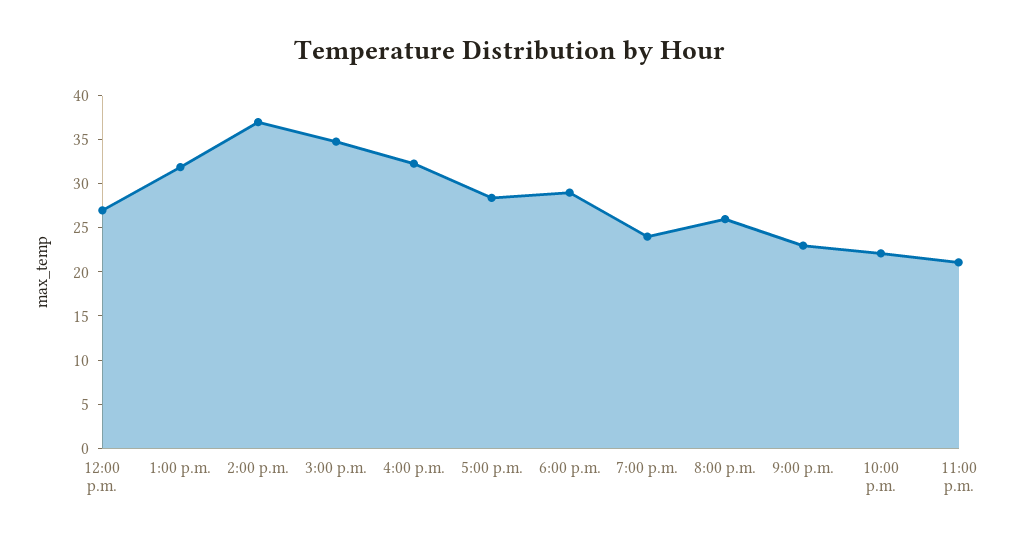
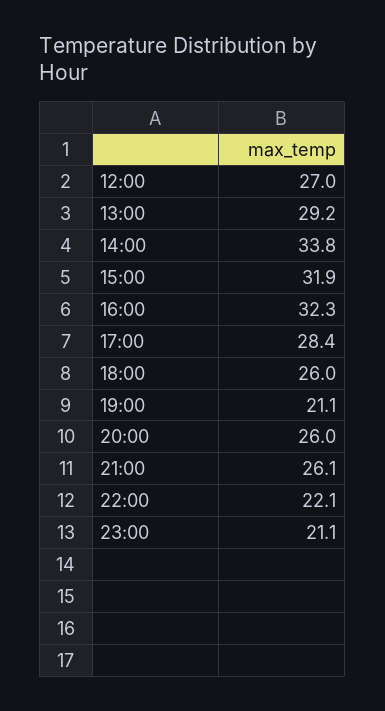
1:00 p.m.: 32 -> 29.2
2:00 p.m.: 37 -> 33.8
3:00 p.m.: 35 -> 31.9
6:00 p.m.: 29 -> 26
7:00 p.m.: 24 -> 21.1
9:00 p.m.: 23 -> 26.1

